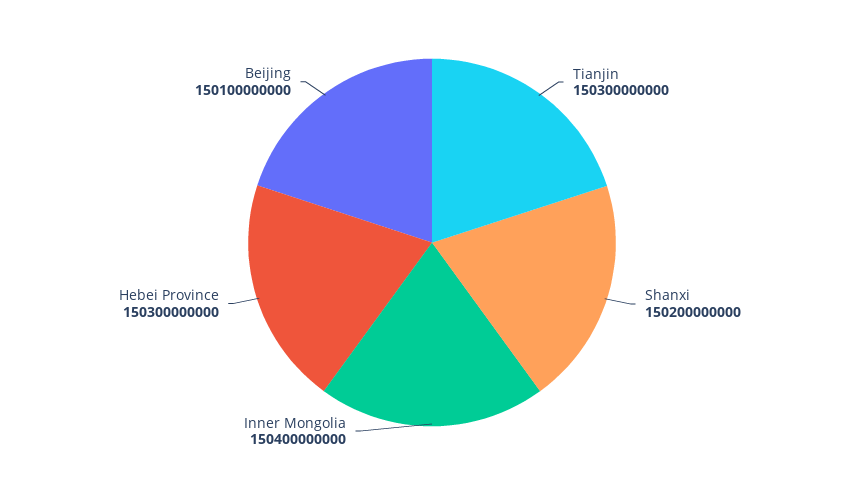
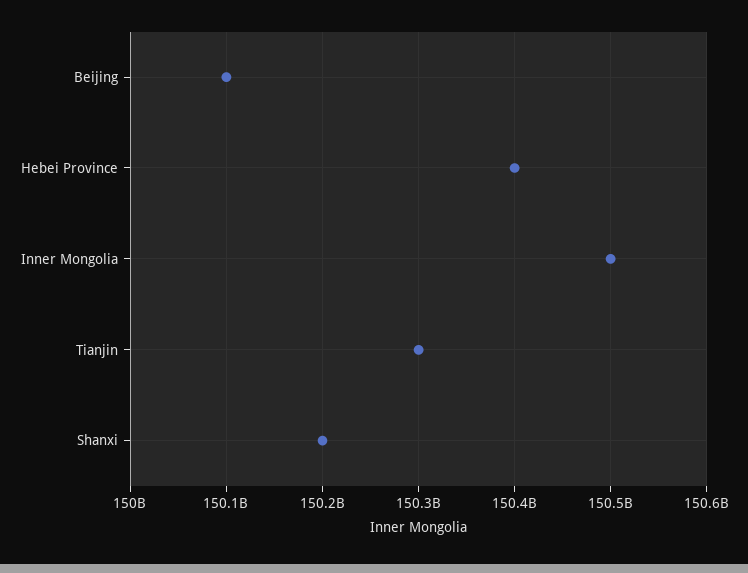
Inner Mongolia: 150400000000 -> 150500000000
Hebei Province: 150300000000 -> 150400000000

